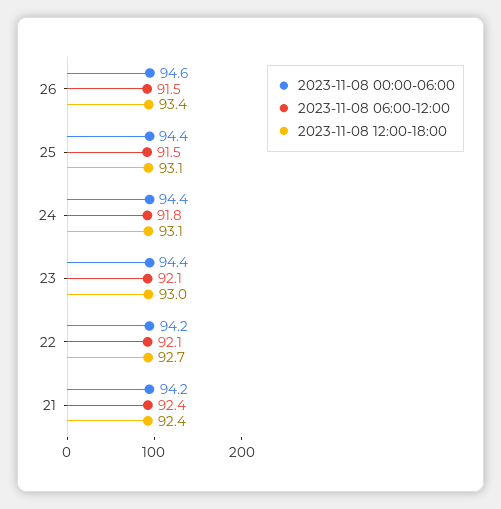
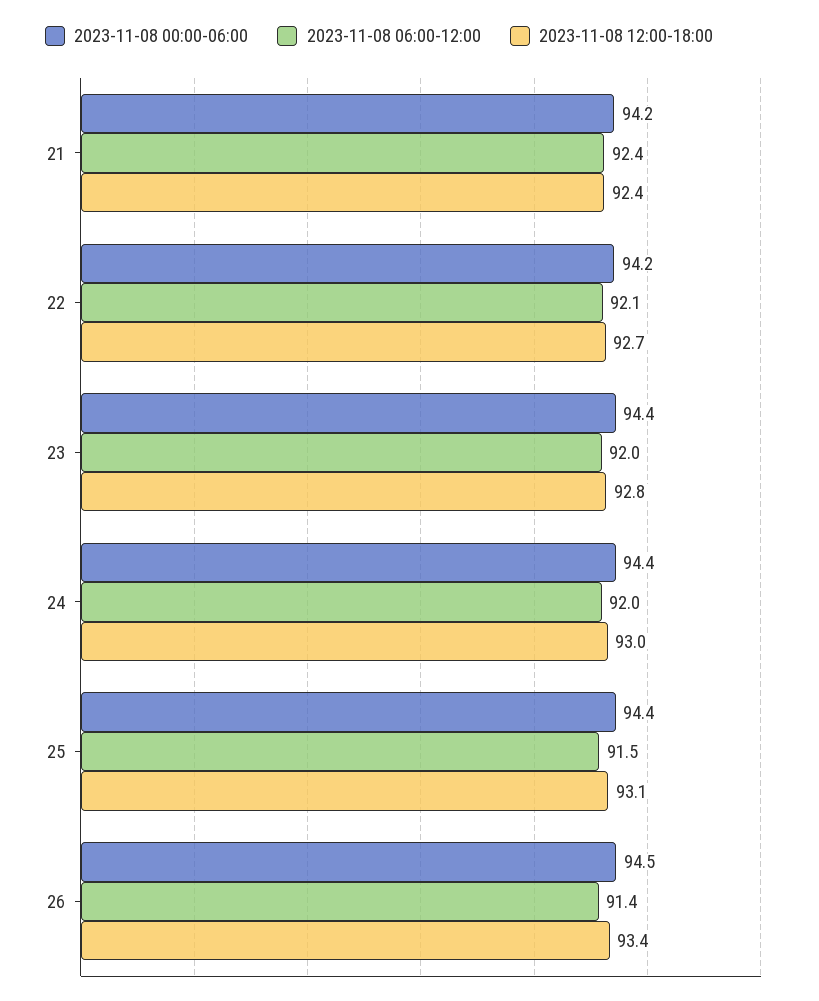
2023-11-08 00:00-06:00, 26: 94.6 -> 94.5
2023-11-08 06:00-12:00, 26: 91.5 -> 91.4
2023-11-08 06:00-12:00, 24: 91.8 -> 92
2023-11-08 12:00-18:00, 24: 93.1 -> 93
2023-11-08 06:00-12:00, 23: 92.1 -> 92
2023-11-08 12:00-18:00, 23: 93 -> 92.8

